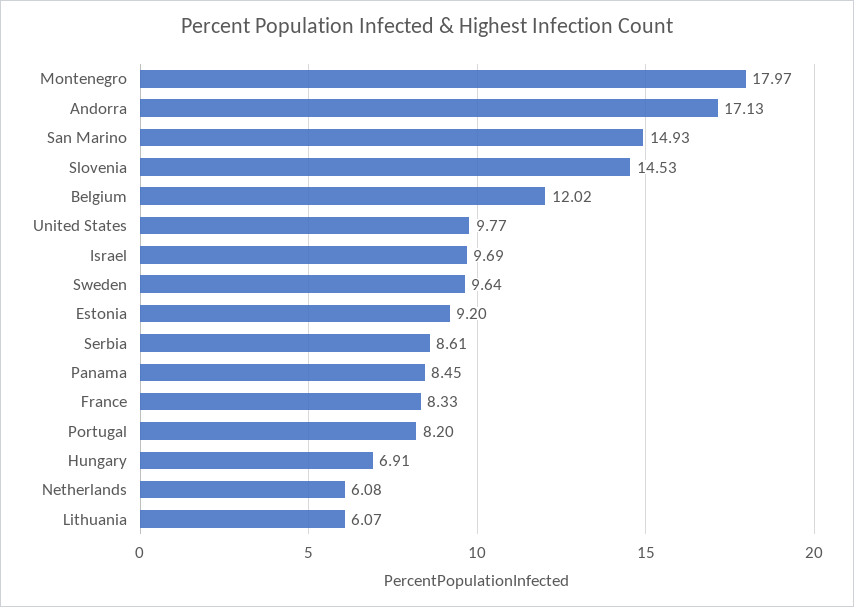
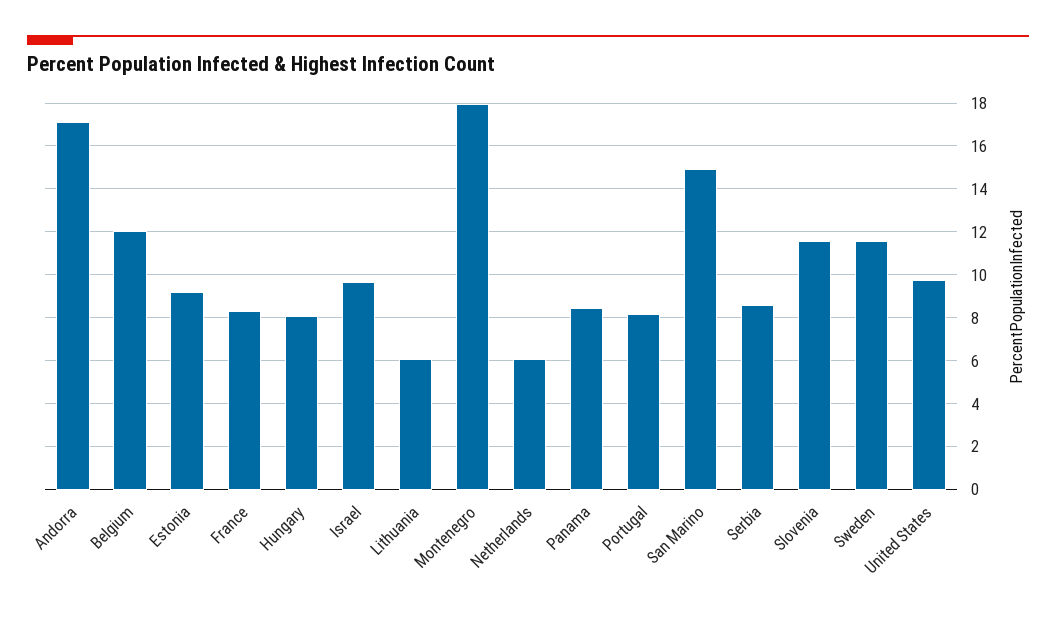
Slovenia: 14.53 -> 11.5
Sweden: 9.64 -> 11.5
Hungary: 6.91 -> 8

